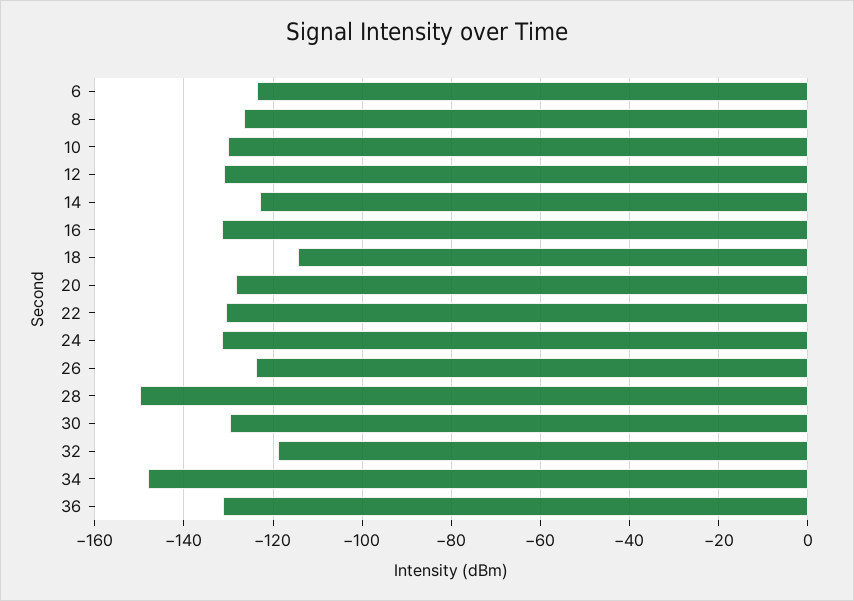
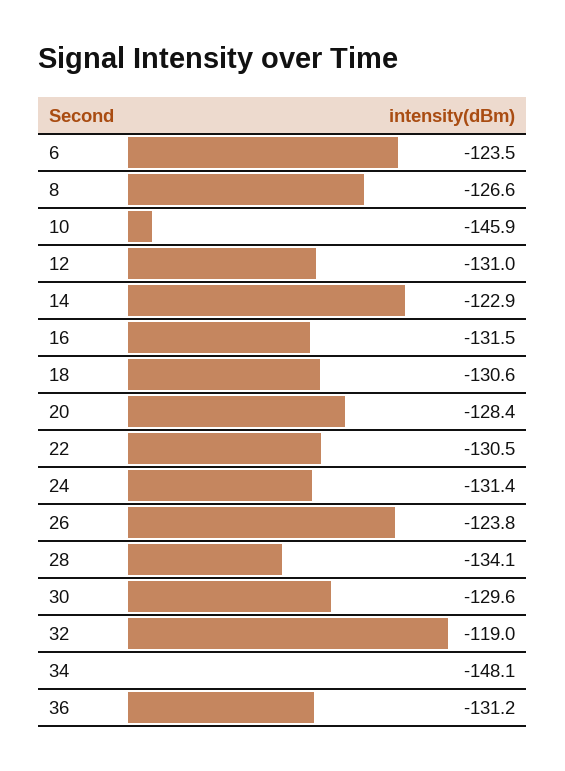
10: -130 -> -145.9
18: -114 -> -130.6
28: -150 -> -134.1

